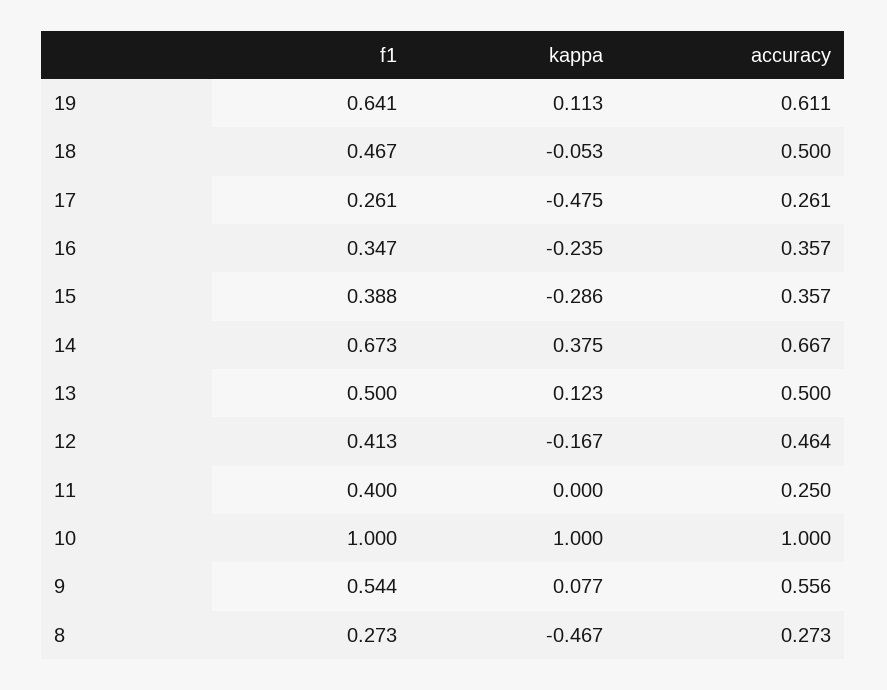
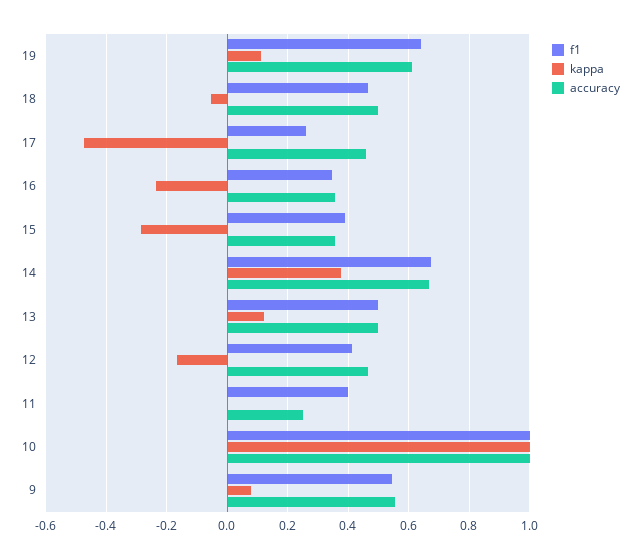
accuracy, 17: 0.261 -> 0.46
f1, 8: 0.273 -> none
kappa, 8: -0.467 -> none
accuracy, 8: 0.273 -> none

